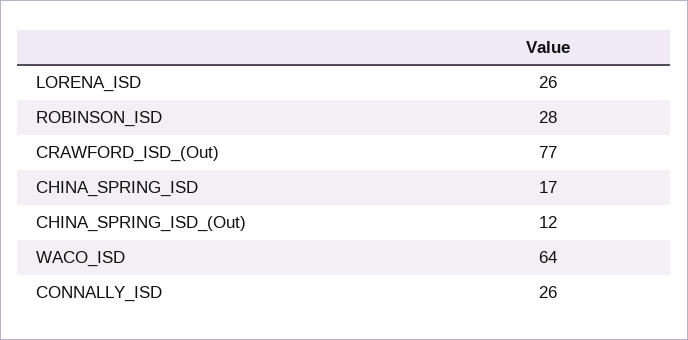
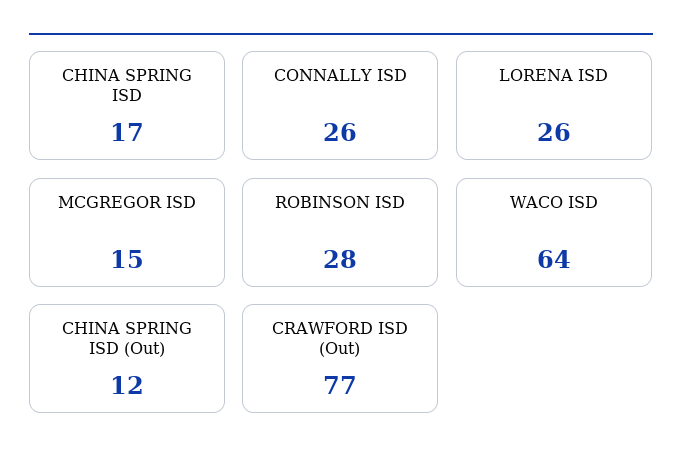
MCGREGOR ISD: none -> 15

